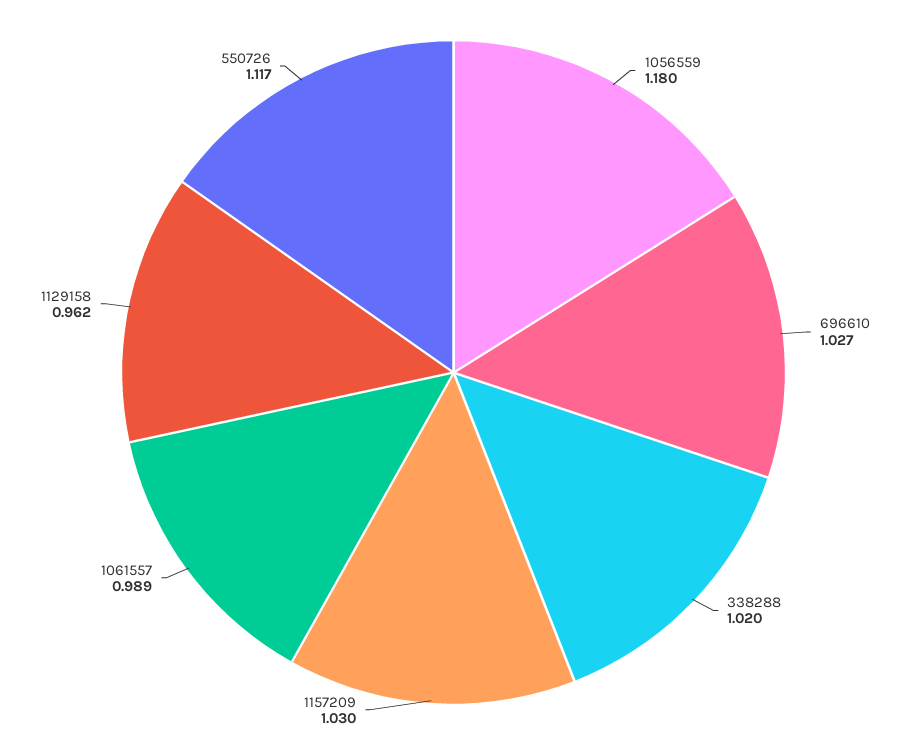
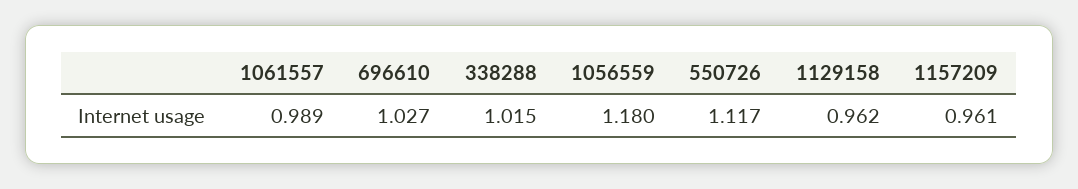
338288: 1.02 -> 1.015
1157209: 1.03 -> 0.961

